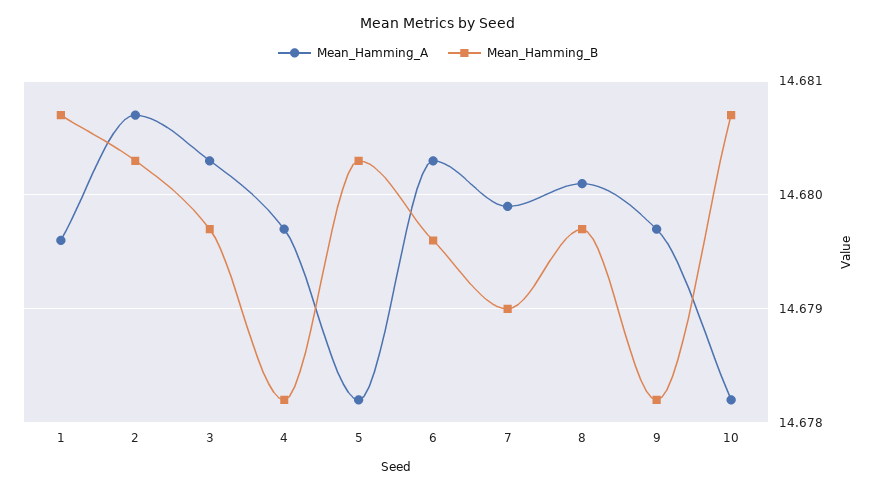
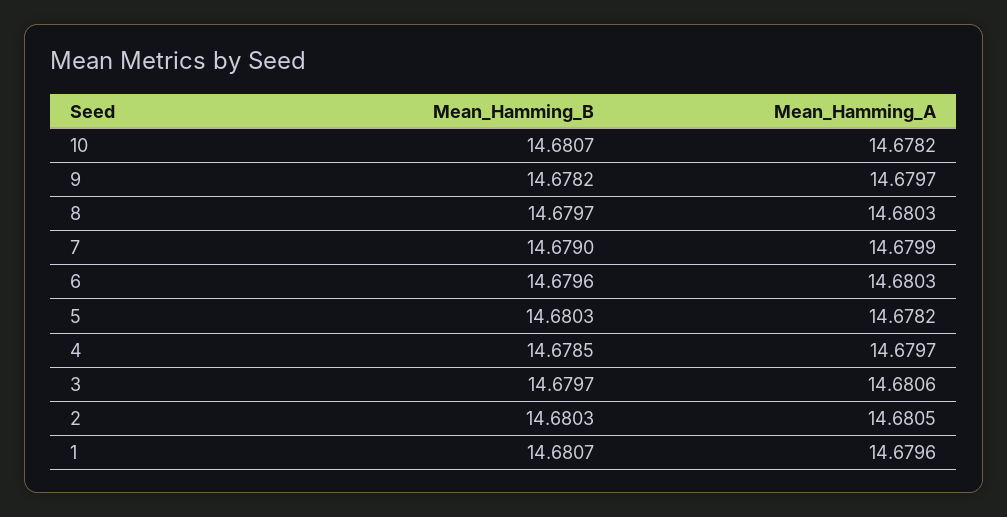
Mean_Hamming_A, 2: 14.6807 -> 14.6805
Mean_Hamming_A, 3: 14.6803 -> 14.6806
Mean_Hamming_B, 4: 14.6782 -> 14.6785
Mean_Hamming_A, 8: 14.6801 -> 14.6803

